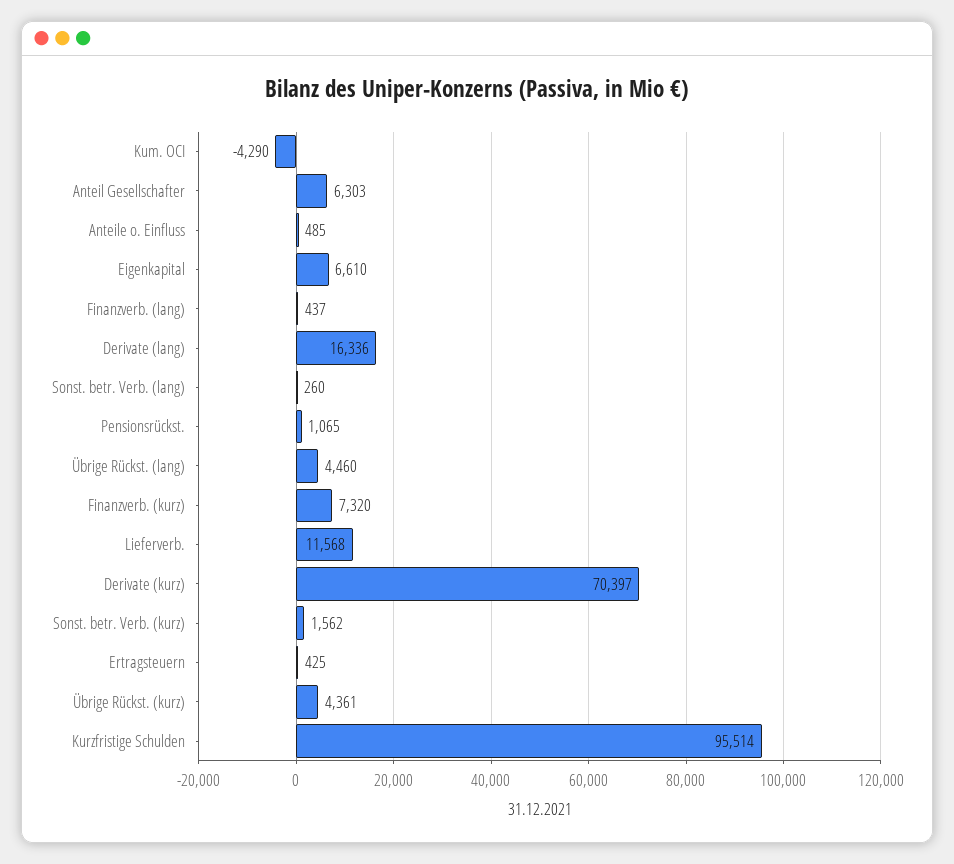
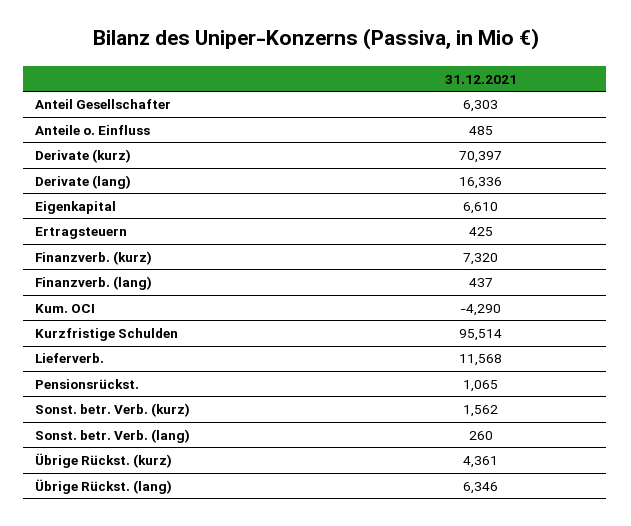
Übrige Rückst. (lang): 4460 -> 6346

